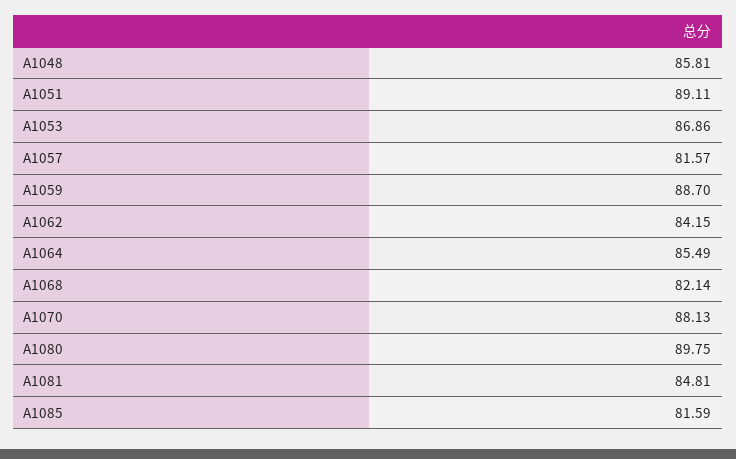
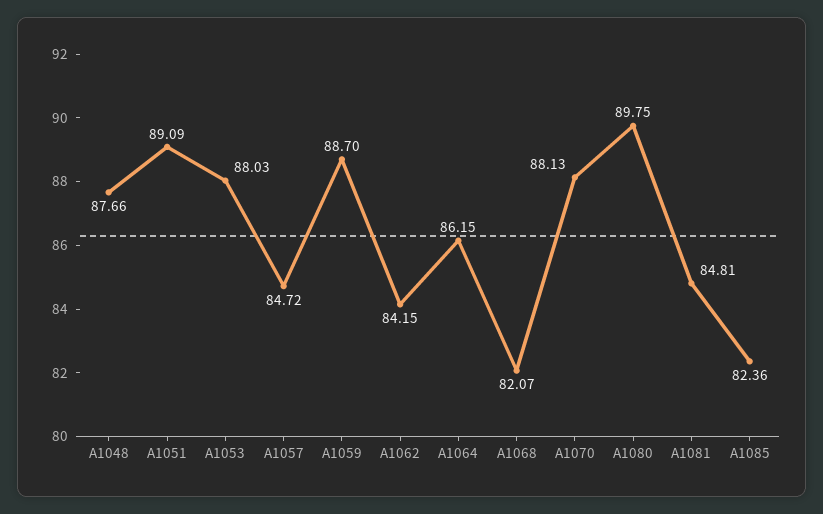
A1048: 85.81 -> 87.66
A1051: 89.11 -> 89.09
A1053: 86.86 -> 88.03
A1057: 81.57 -> 84.72
A1064: 85.49 -> 86.15
A1068: 82.14 -> 82.07
A1085: 81.59 -> 82.36

